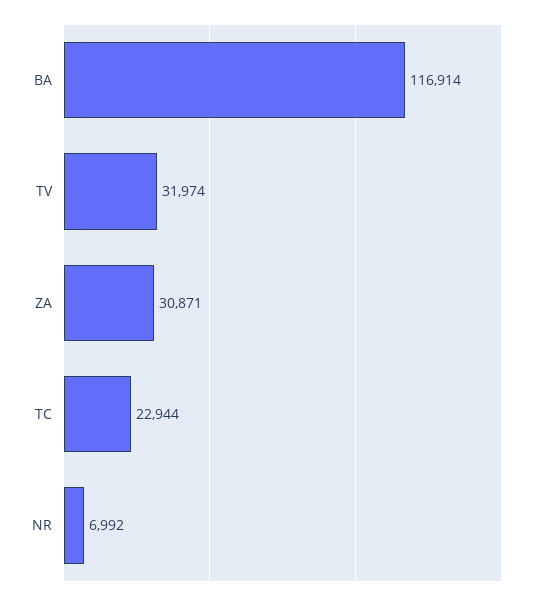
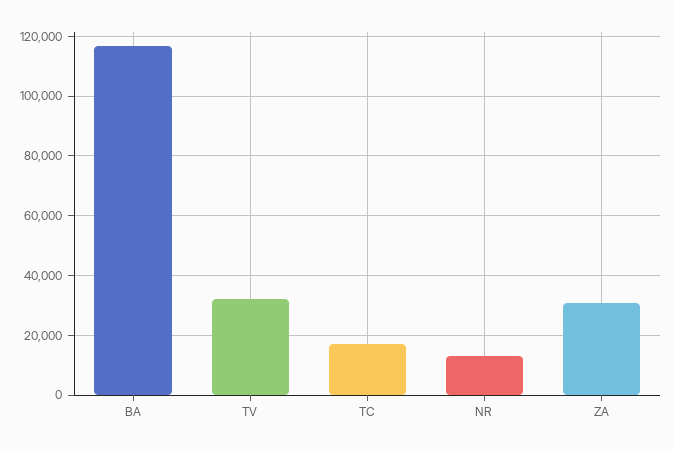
TC: 22944 -> 17500
NR: 6992 -> 12500

